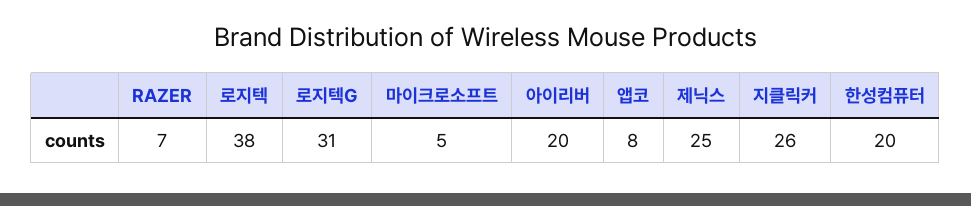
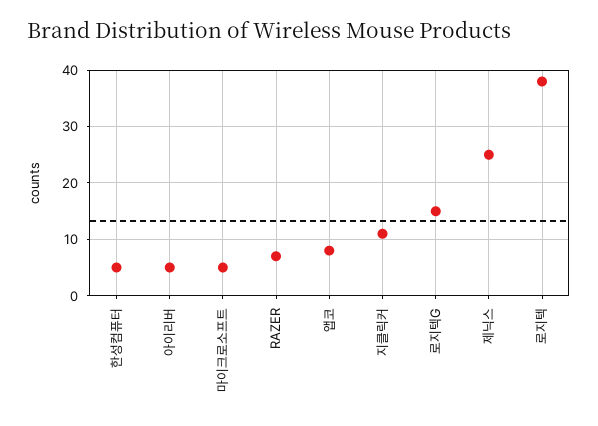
로지텍G: 31 -> 15
아이리버: 20 -> 5
지클릭커: 26 -> 10
한성컴퓨터: 20 -> 5

